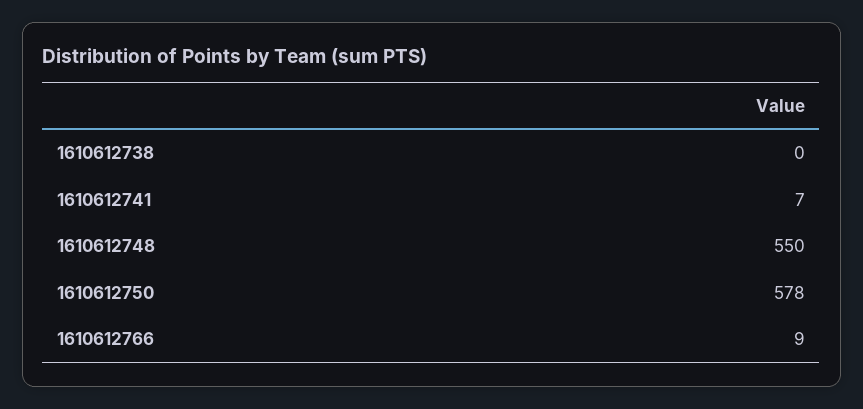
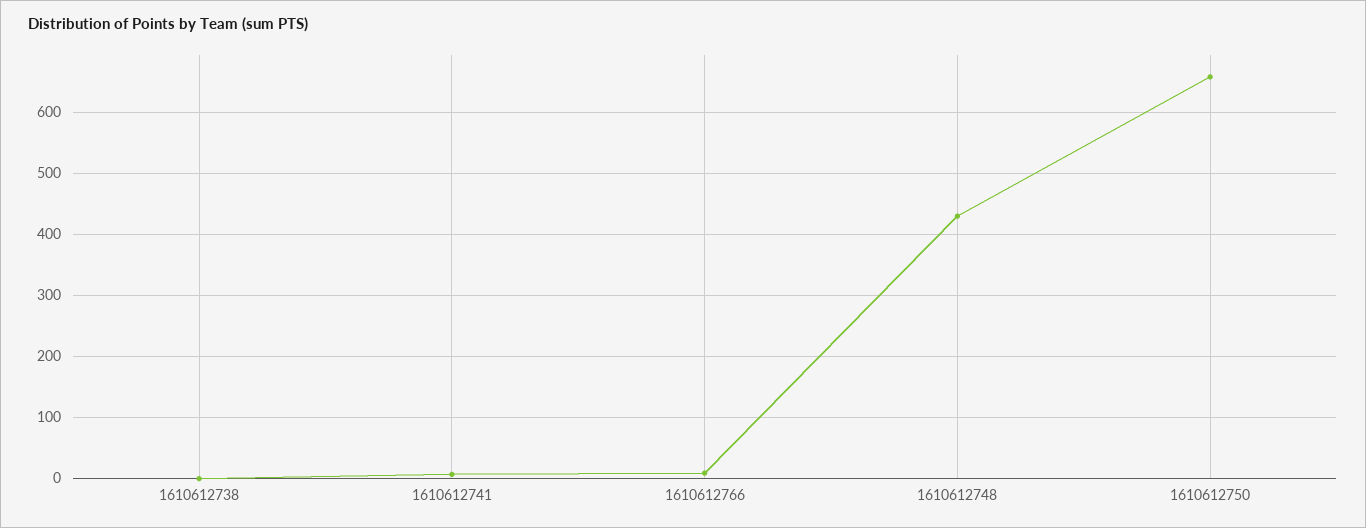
1610612748: 550 -> 430
1610612750: 578 -> 660

